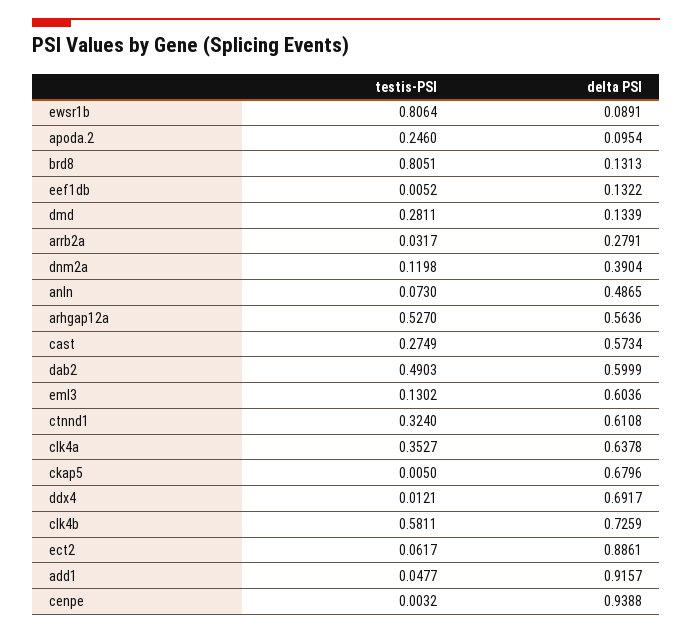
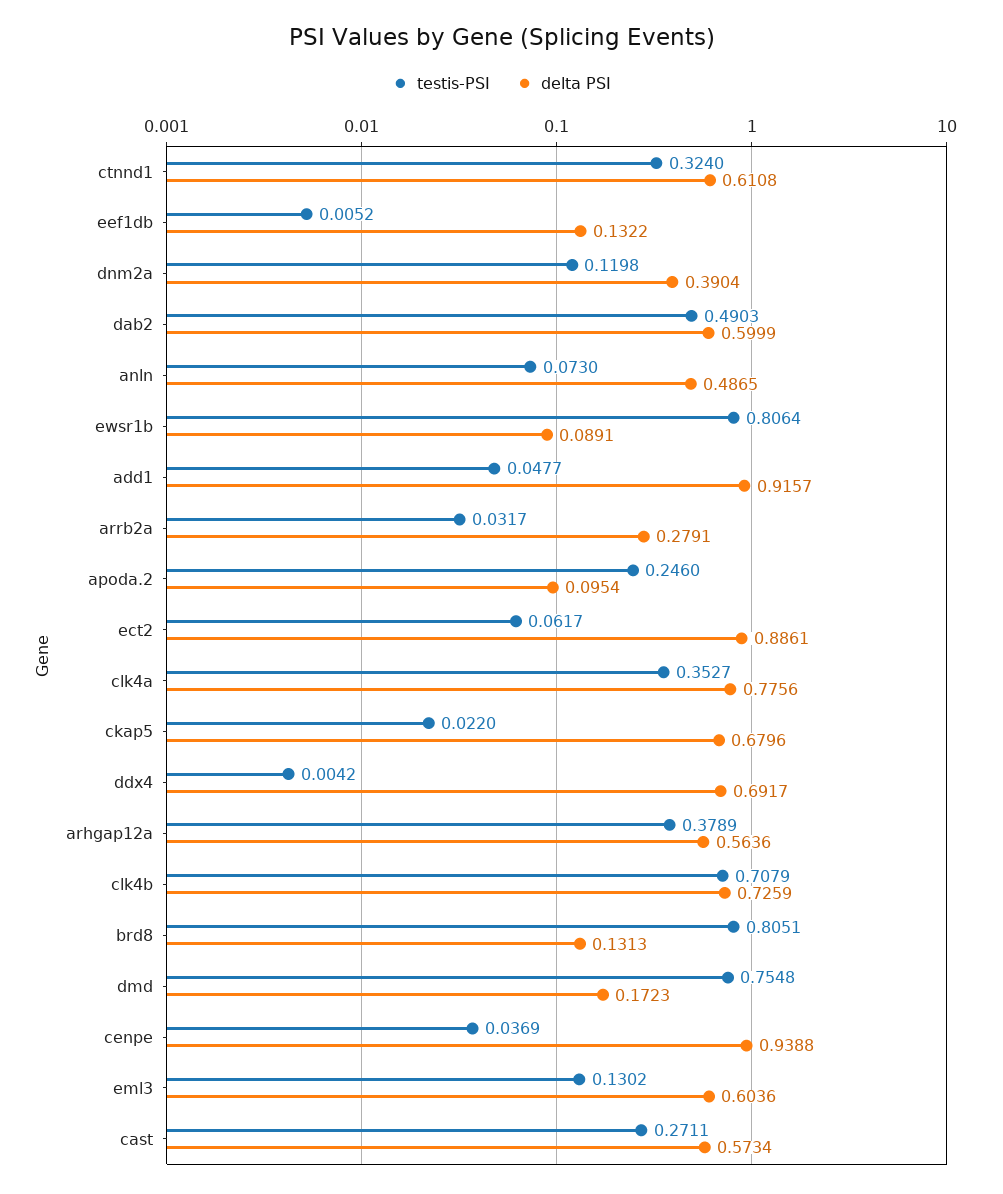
testis-PSI, dmd: 0.2811 -> 0.7548
delta PSI, dmd: 0.1339 -> 0.1723
testis-PSI, arhgap12a: 0.527 -> 0.3789
testis-PSI, cast: 0.2749 -> 0.2711
delta PSI, clk4a: 0.6378 -> 0.7756
testis-PSI, ckap5: 0.005 -> 0.022
testis-PSI, ddx4: 0.0121 -> 0.0042
testis-PSI, clk4b: 0.5811 -> 0.7079
testis-PSI, cenpe: 0.0032 -> 0.0369

